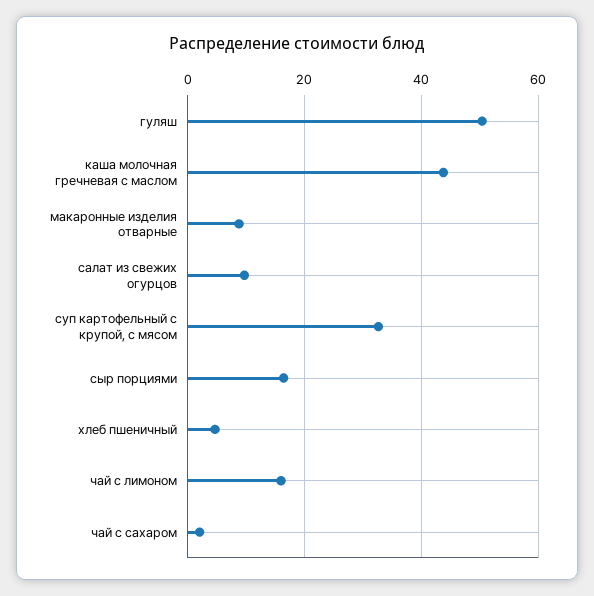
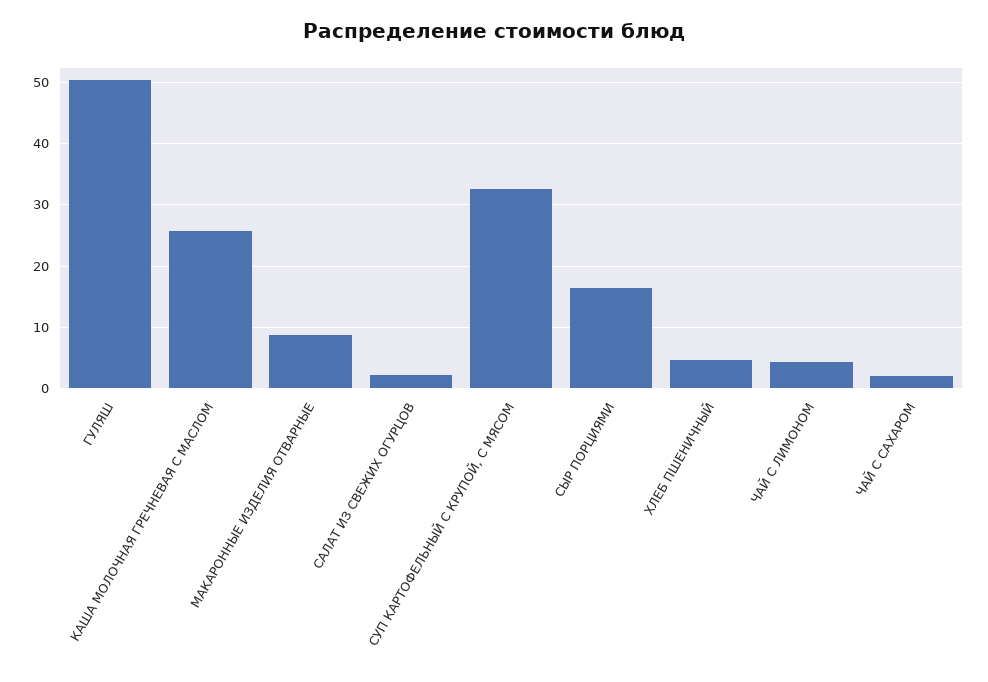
каша молочная гречневая с маслом: 44 -> 26
салат из свежих огурцов: 10 -> 2
чай с лимоном: 16 -> 4

